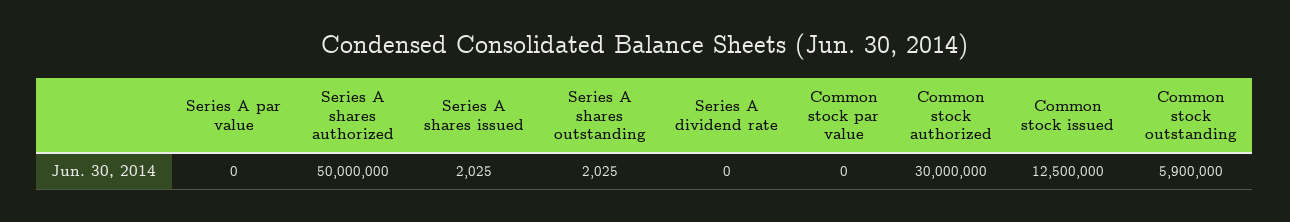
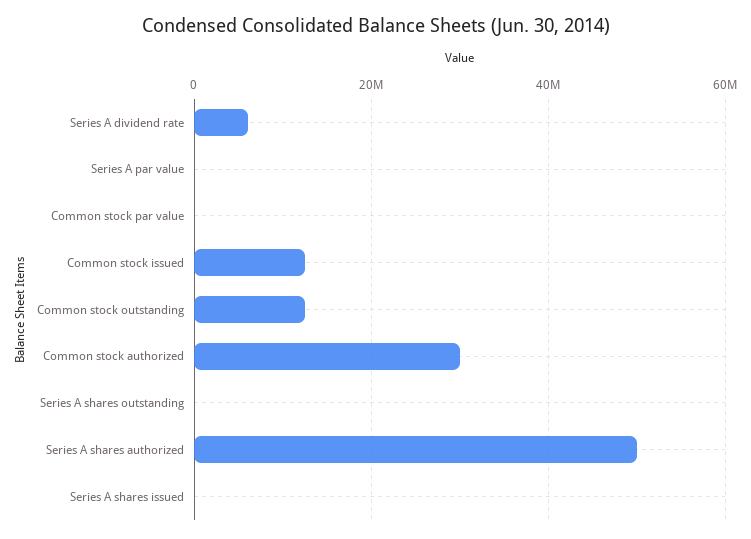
Series A dividend rate: 0 -> 6000000
Common stock outstanding: 5900000 -> 12000000

